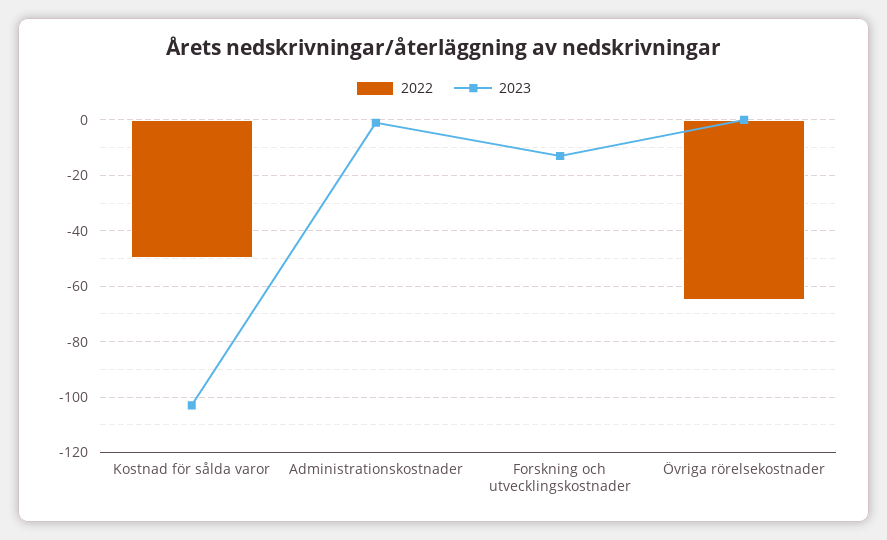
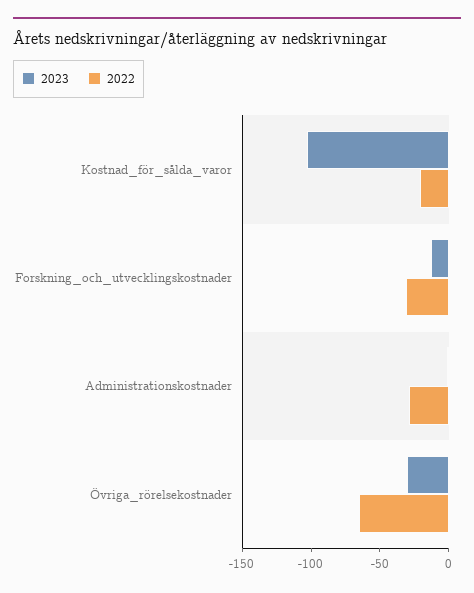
2022, Kostnad för sålda varor: -50 -> -20
2022, Administrationskostnader: 0 -> -30
2022, Forskning och utvecklingskostnader: 0 -> -30
2023, Övriga rörelsekostnader: 0 -> -30

